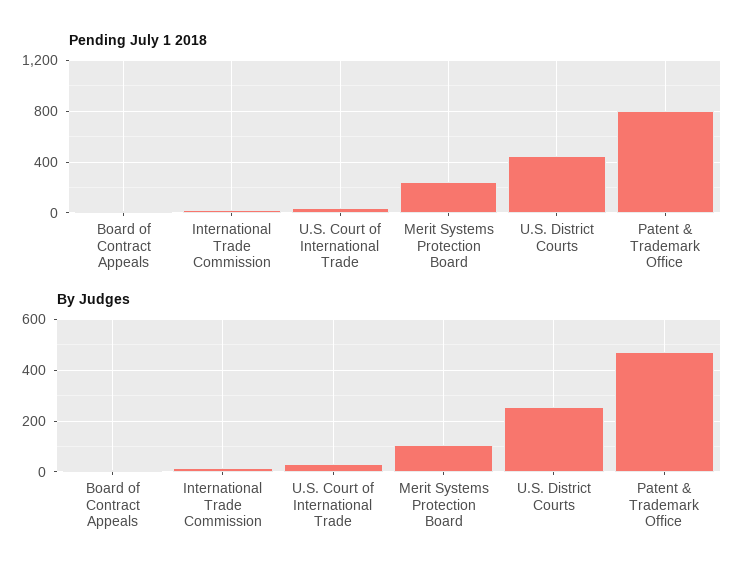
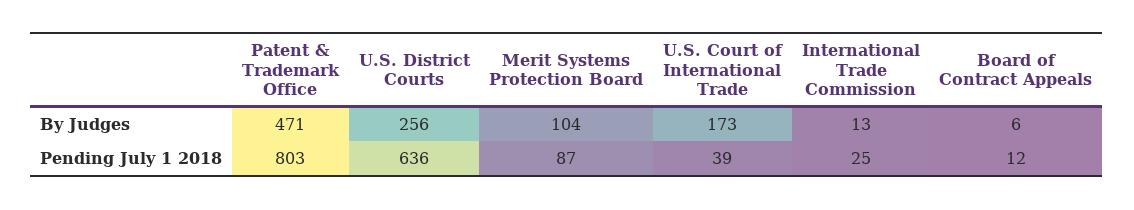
Pending July 1 2018, Merit Systems Protection Board: 250 -> 87
Pending July 1 2018, U.S. District Courts: 450 -> 636
By Judges, U.S. Court of International Trade: 25 -> 173

